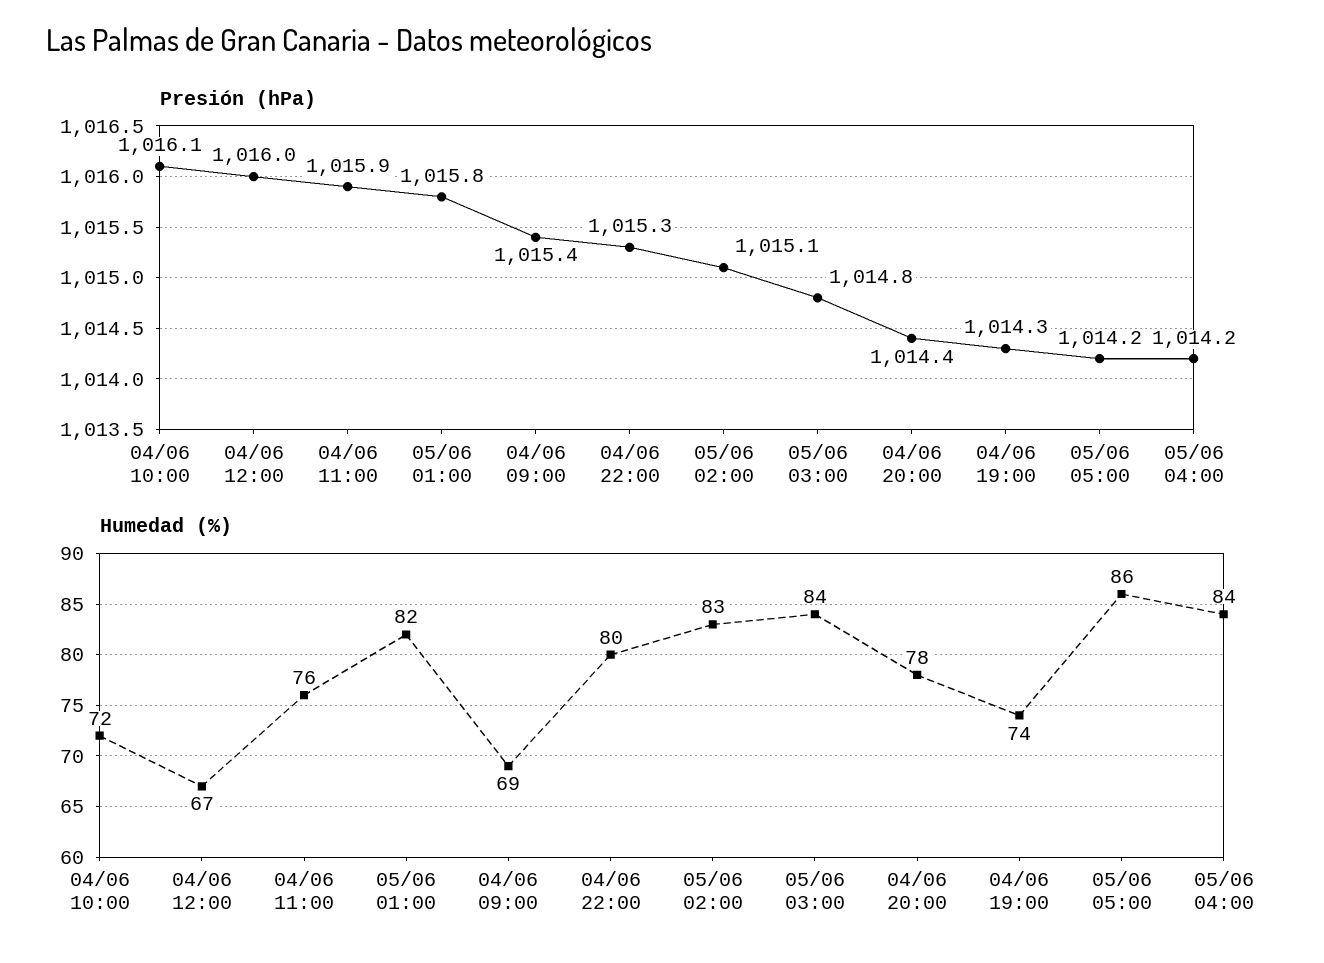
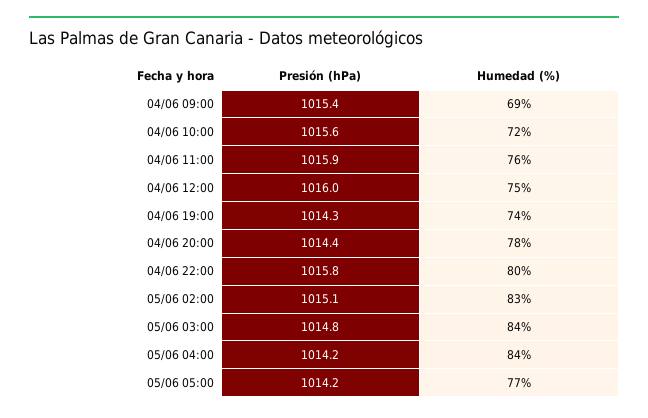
Presión (hPa), 04/06 10:00: 1016.1 -> 1015.6
Presión (hPa), 05/06 01:00: 1015.8 -> none
Presión (hPa), 04/06 22:00: 1015.3 -> 1015.8
Humedad (%), 04/06 12:00: 67 -> 75
Humedad (%), 05/06 01:00: 82 -> none
Humedad (%), 05/06 05:00: 86 -> 77

